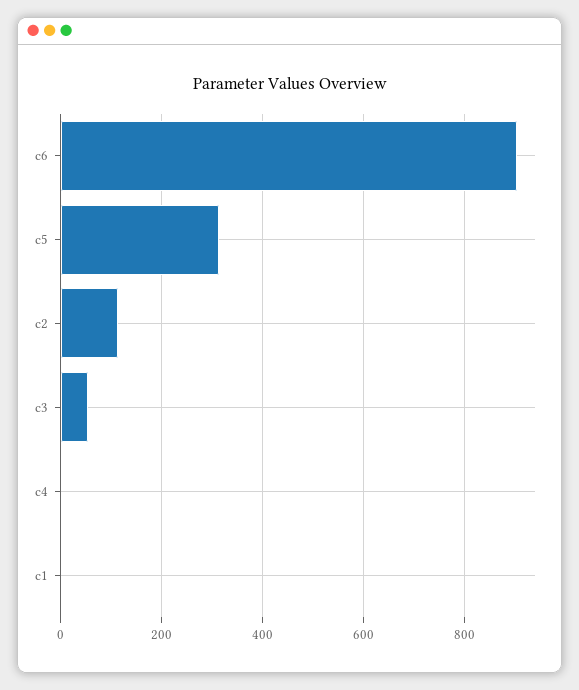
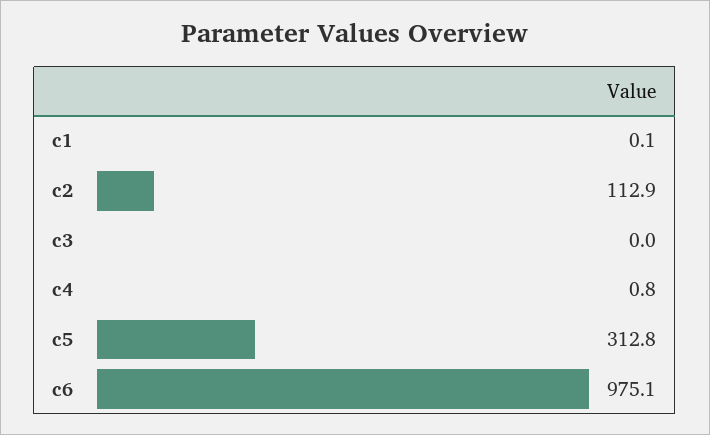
c6: 900 -> 975.1
c3: 60 -> 0

